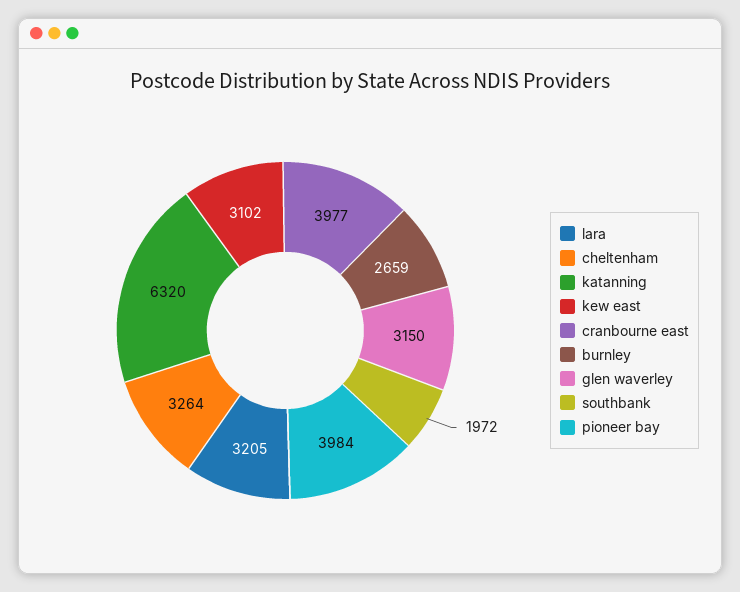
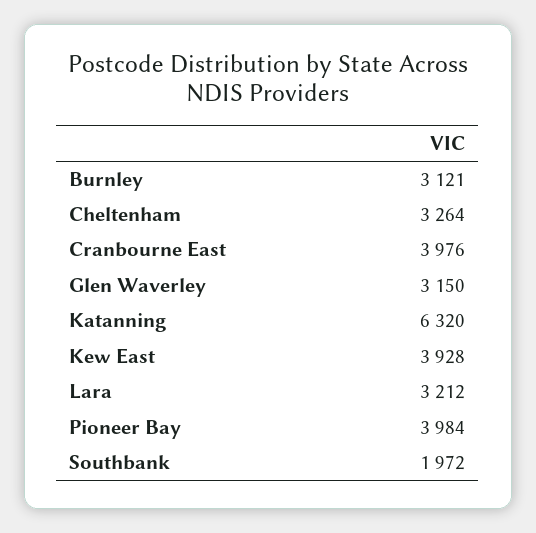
lara: 3205 -> 3212
kew east: 3102 -> 3928
cranbourne east: 3977 -> 3976
burnley: 2659 -> 3121

